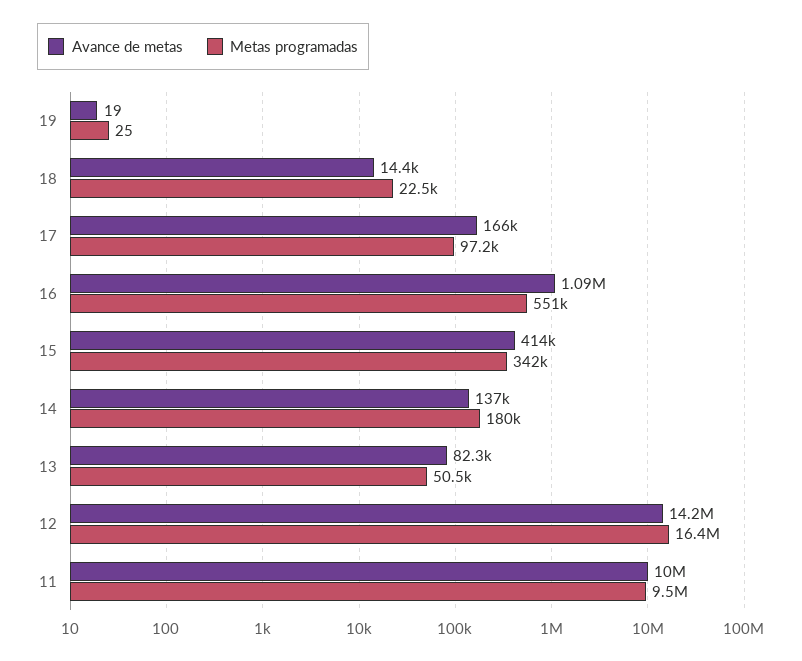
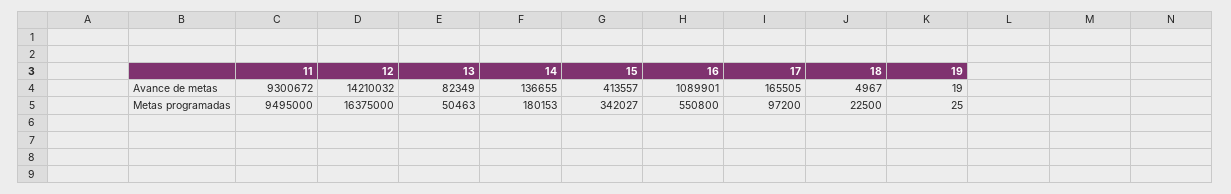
Avance de metas, 18: 14400 -> 4967
Avance de metas, 11: 10000000 -> 9300672

